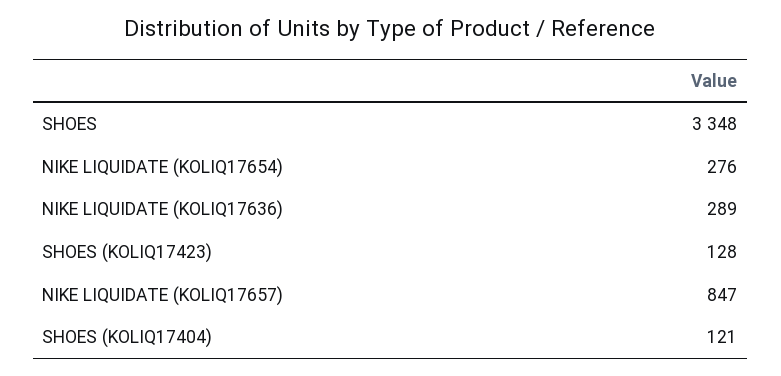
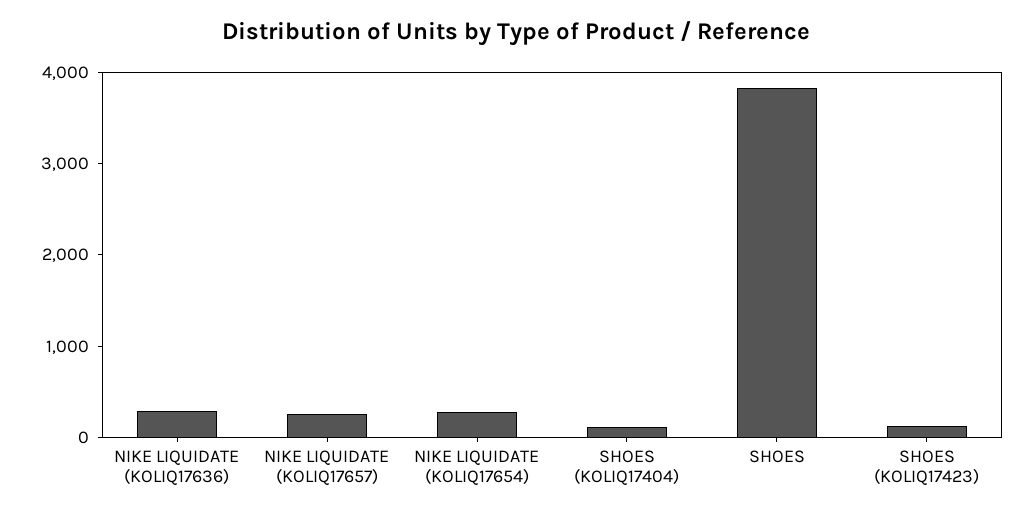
SHOES: 3348 -> 3800
NIKE LIQUIDATE (KOLIQ17657): 847 -> 200

